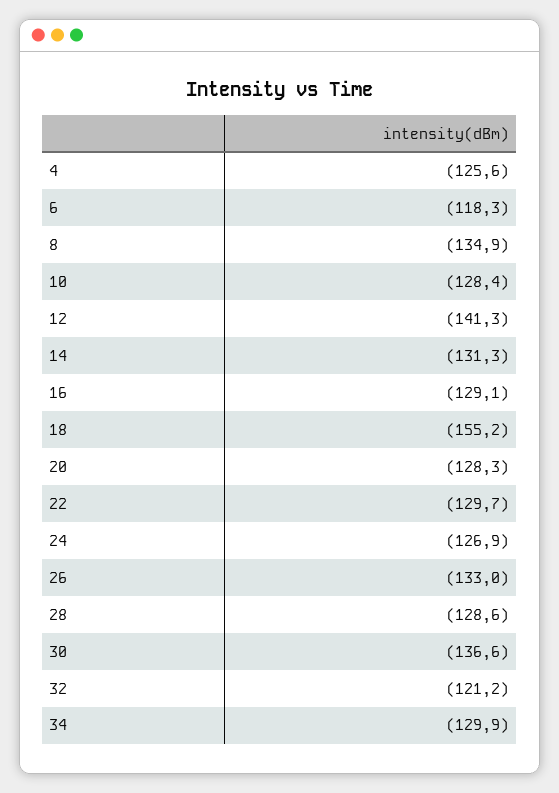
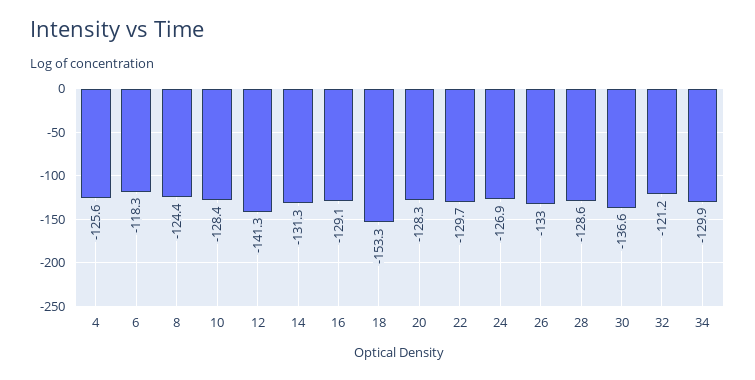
8: -134.9 -> -124.4
18: -155.2 -> -153.3

